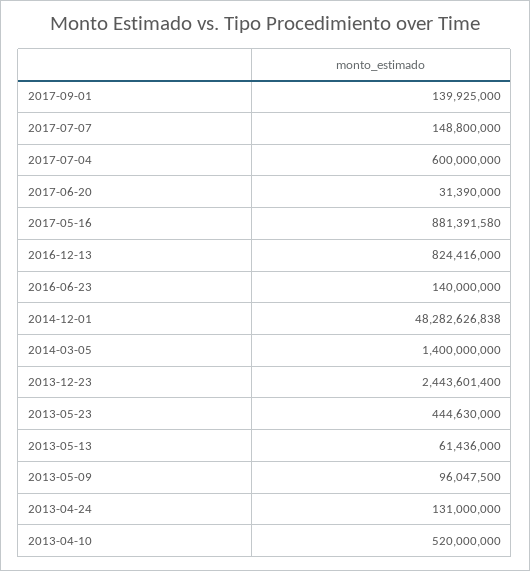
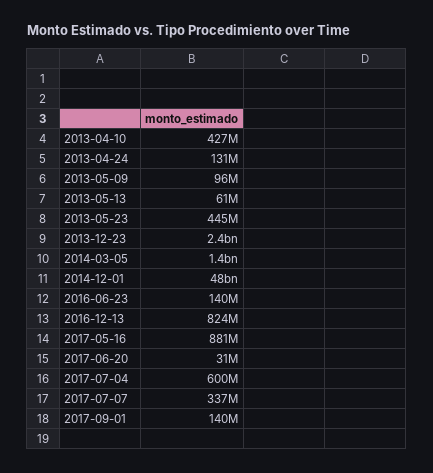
2017-07-07: 148800000 -> 337000000
2013-04-10: 520000000 -> 427000000

